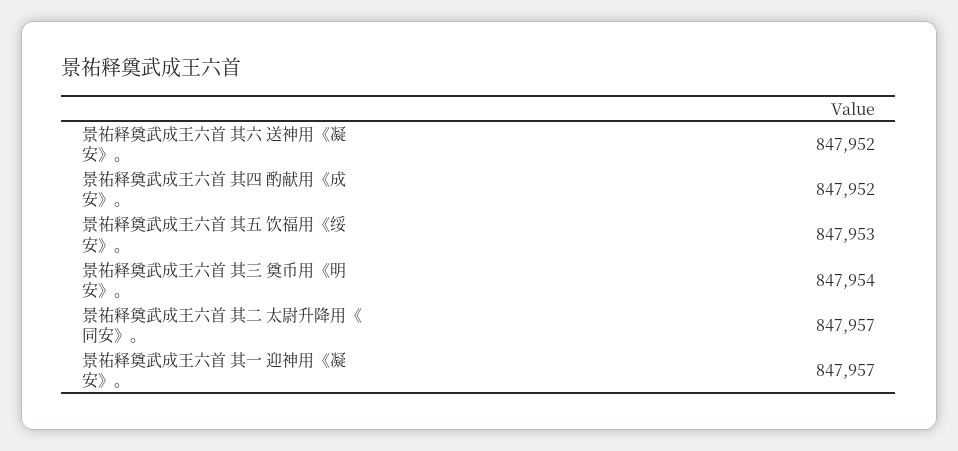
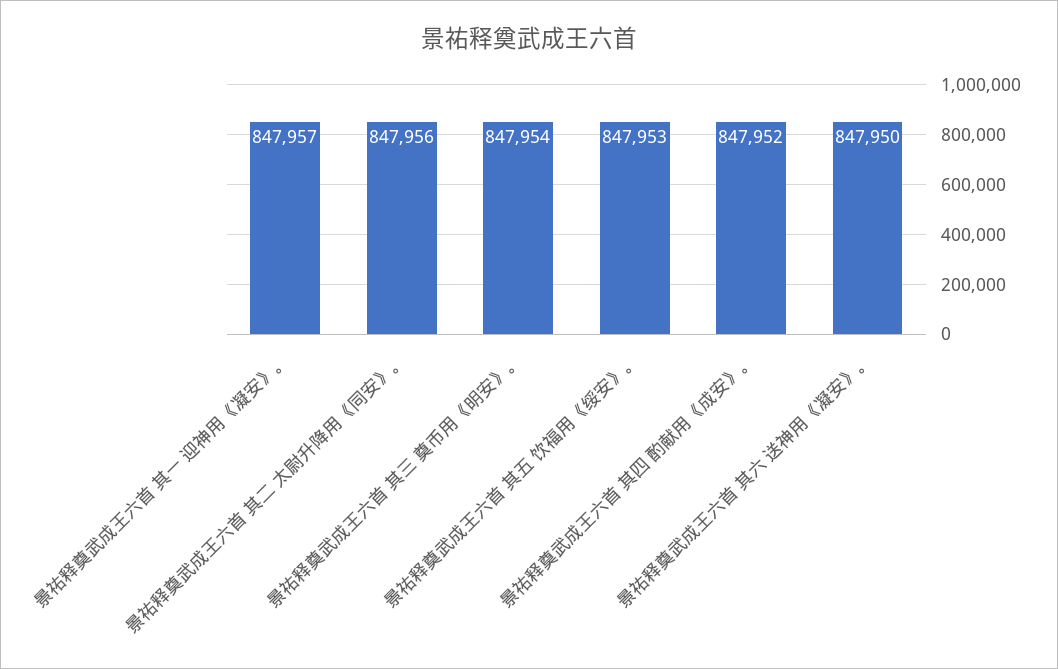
景祐释奠武成王六首 其六 送神用《凝安》。: 847952 -> 847950
景祐释奠武成王六首 其二 太尉升降用《同安》。: 847957 -> 847956

